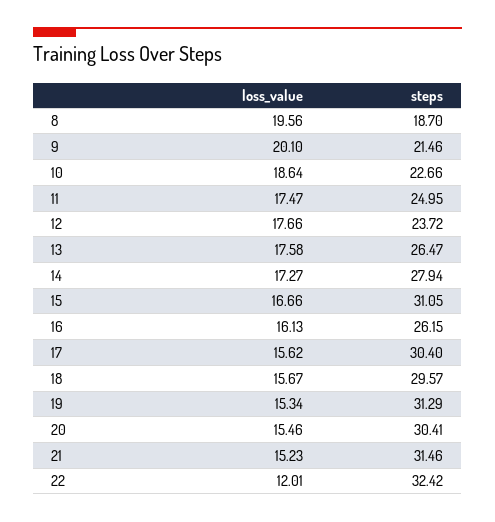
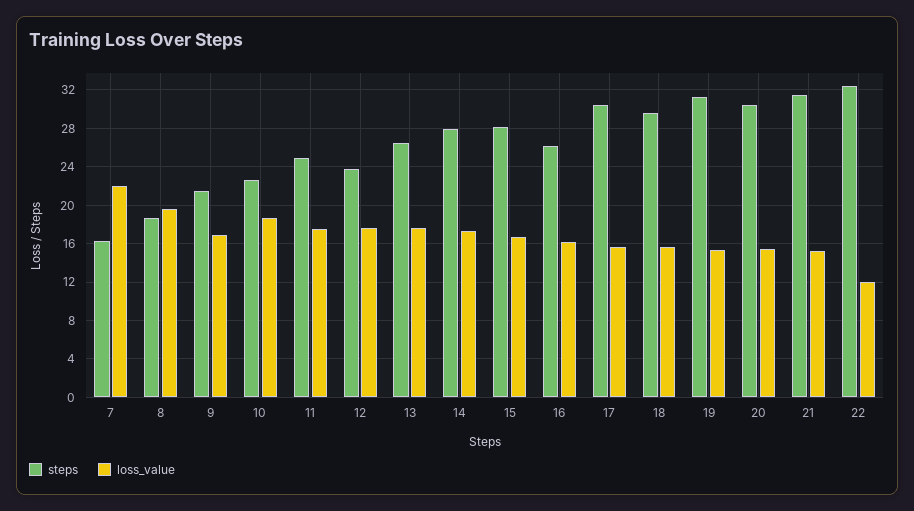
loss_value, 9: 20.1 -> 17
steps, 15: 31.05 -> 28
steps, 7: none -> 16
loss_value, 7: none -> 22

